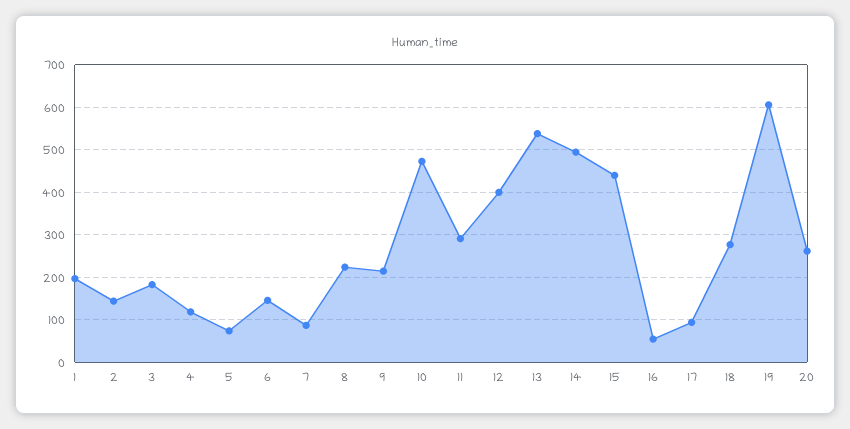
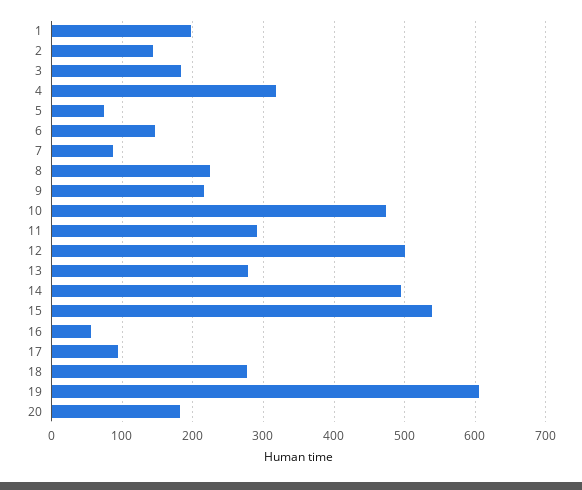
4: 120 -> 320
12: 400 -> 500
13: 540 -> 280
15: 440 -> 540
20: 260 -> 180

